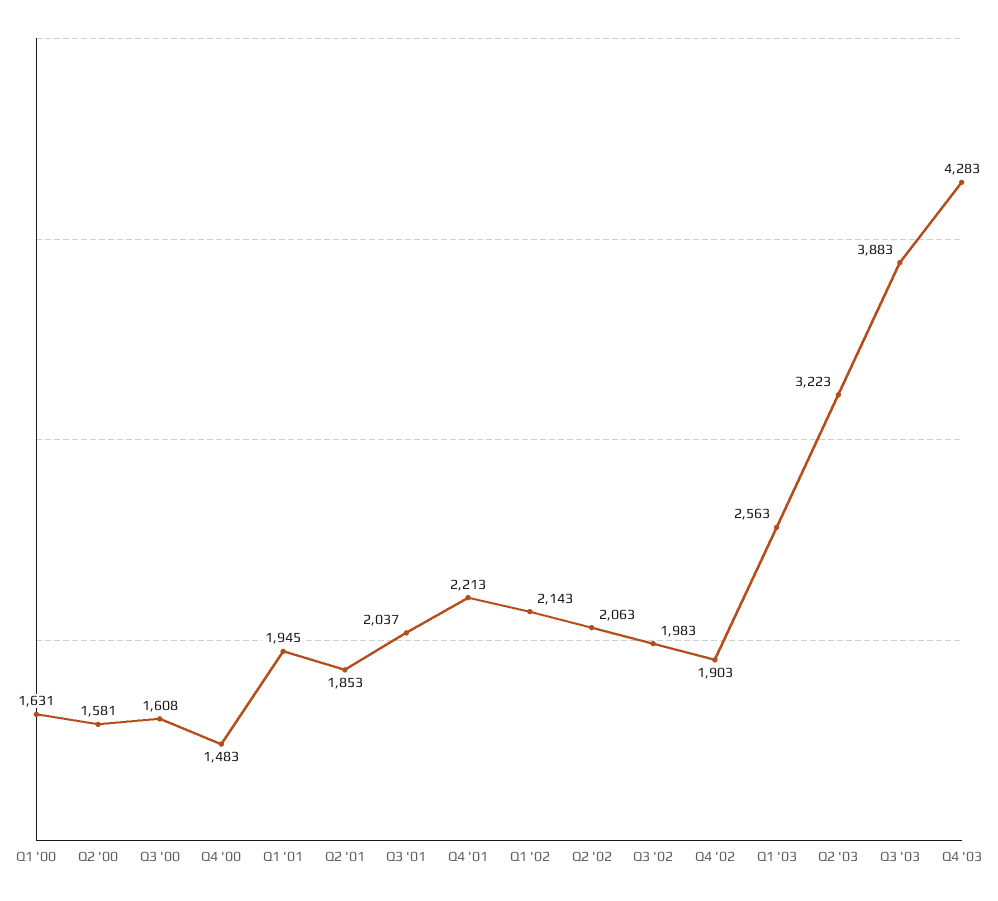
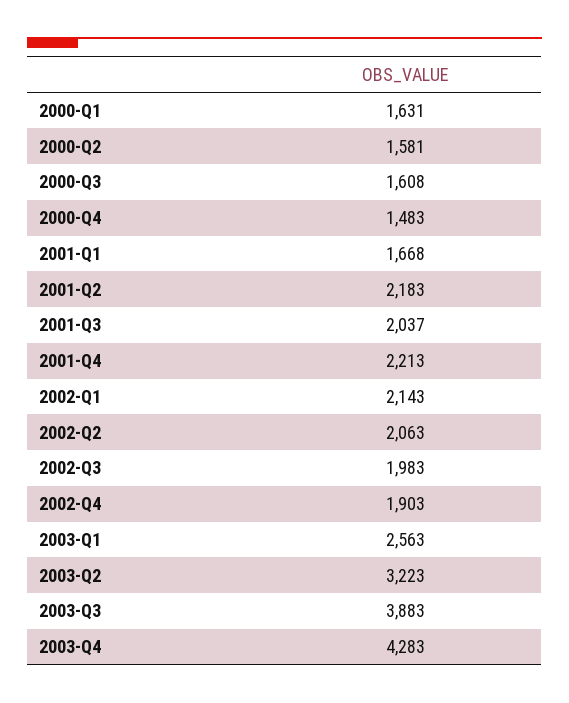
Q1 '01: 1945 -> 1668
Q2 '01: 1853 -> 2183

